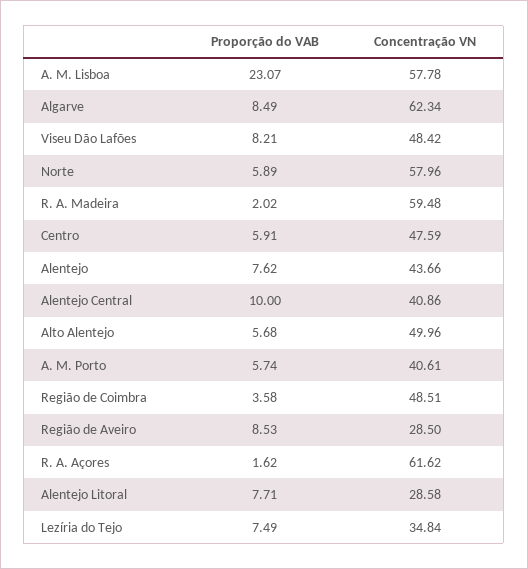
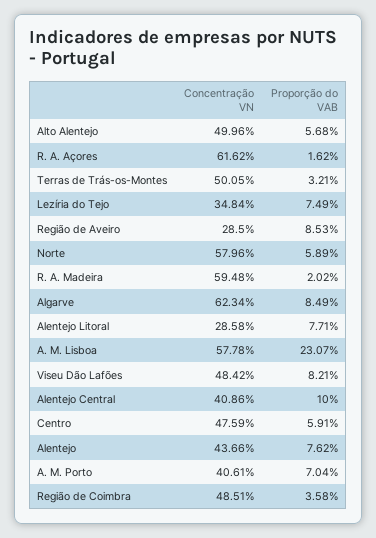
Proporção do VAB, A. M. Porto: 5.74 -> 7.04
Concentração VN, Terras de Trás-os-Montes: none -> 50.05
Proporção do VAB, Terras de Trás-os-Montes: none -> 3.21

